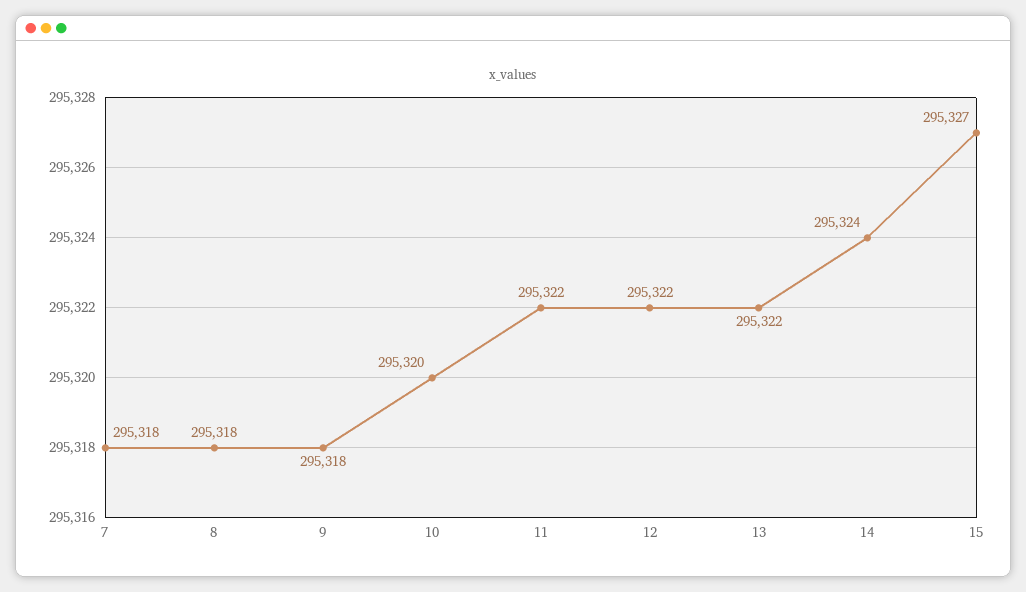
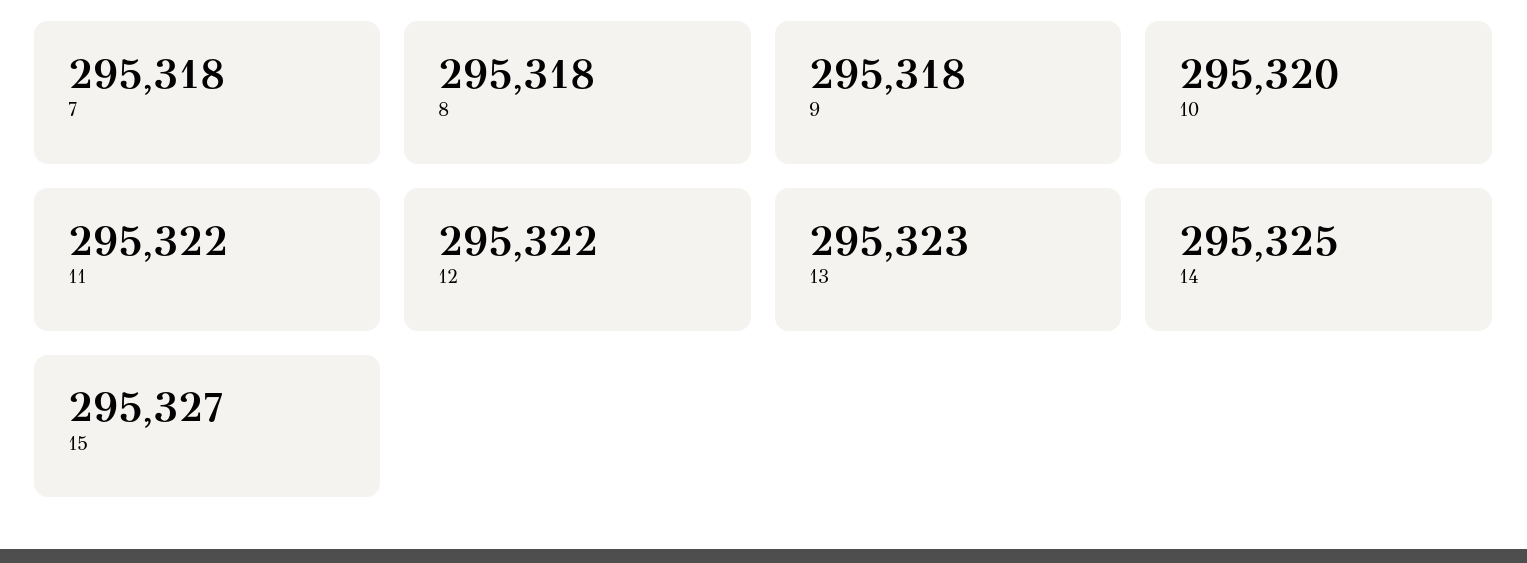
13: 295322 -> 295323
14: 295324 -> 295325

